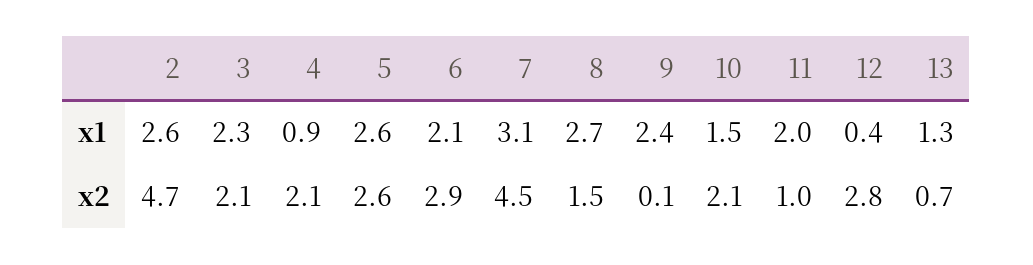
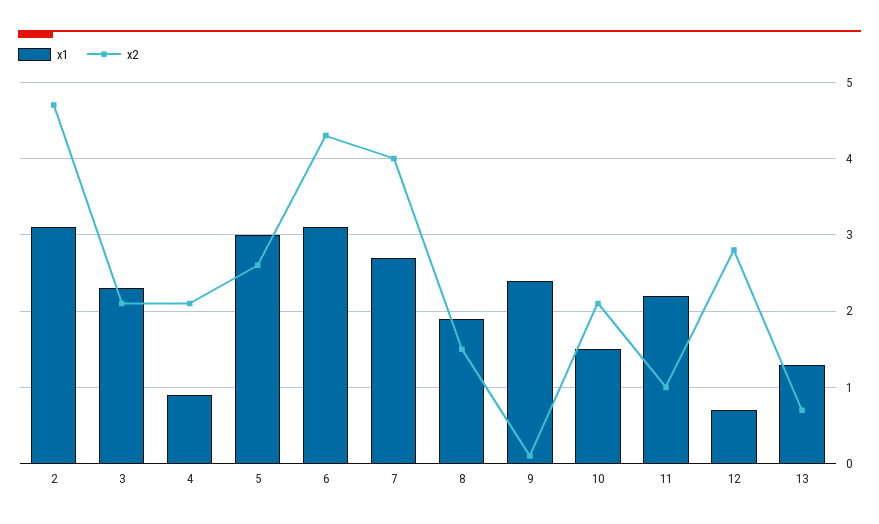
x1, 2: 2.6 -> 3.1
x1, 5: 2.6 -> 3
x1, 6: 2.1 -> 3.1
x1, 7: 3.1 -> 2.7
x1, 8: 2.7 -> 1.9
x1, 11: 2 -> 2.2
x1, 12: 0.4 -> 0.7
x2, 6: 2.9 -> 4.3
x2, 7: 4.5 -> 4

